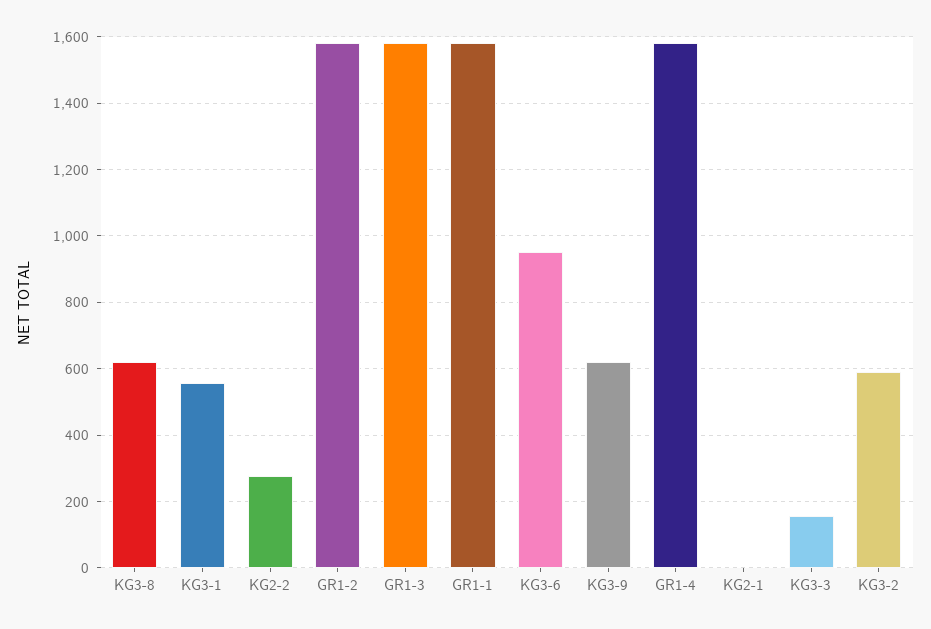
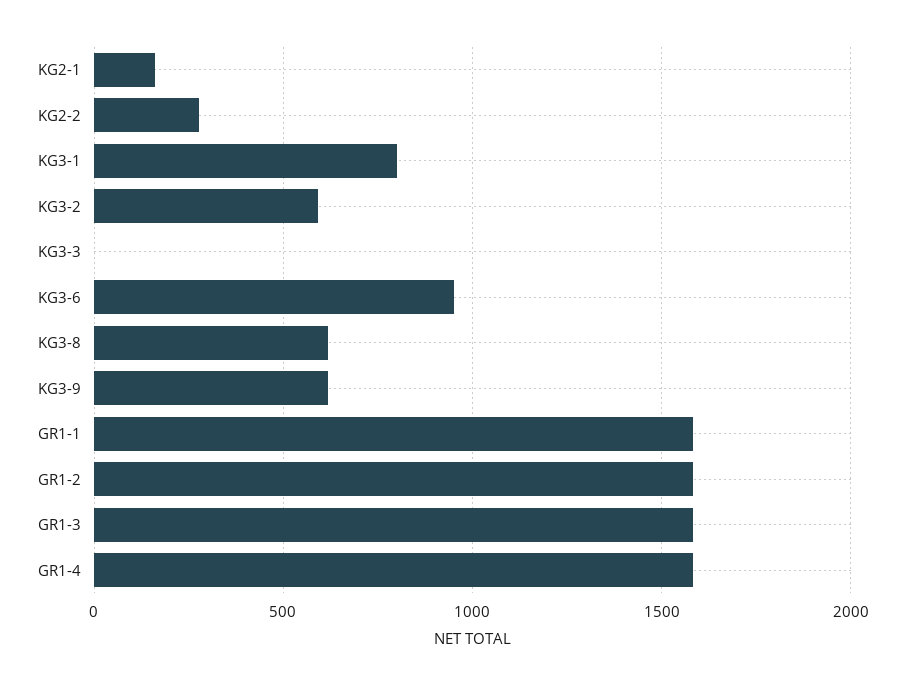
KG3-1: 560 -> 800
KG2-1: 0 -> 150
KG3-3: 160 -> 0

